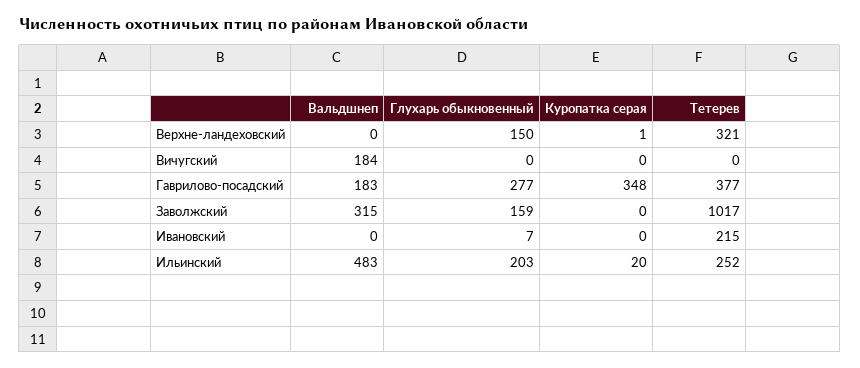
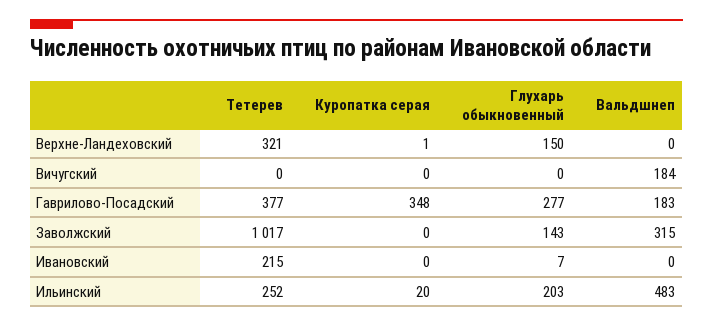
Глухарь обыкновенный, Заволжский: 159 -> 143

